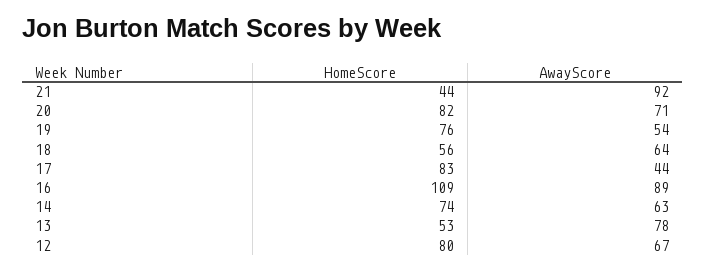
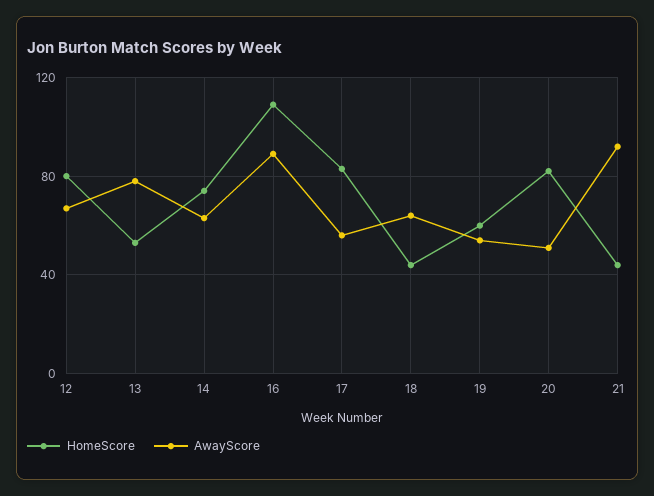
AwayScore, 20: 71 -> 50
HomeScore, 19: 76 -> 60
HomeScore, 18: 56 -> 45
AwayScore, 17: 44 -> 55

